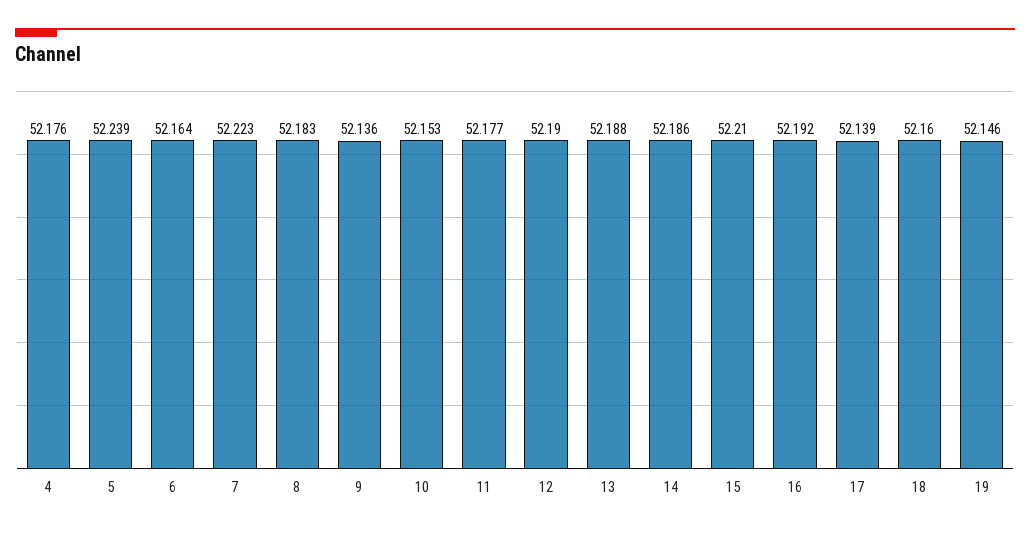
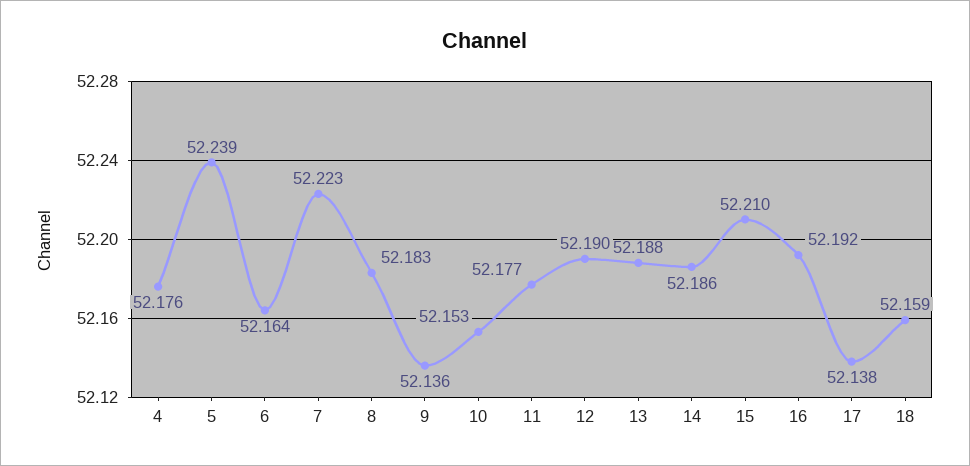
17: 52.139 -> 52.138
18: 52.16 -> 52.159
19: 52.146 -> none

